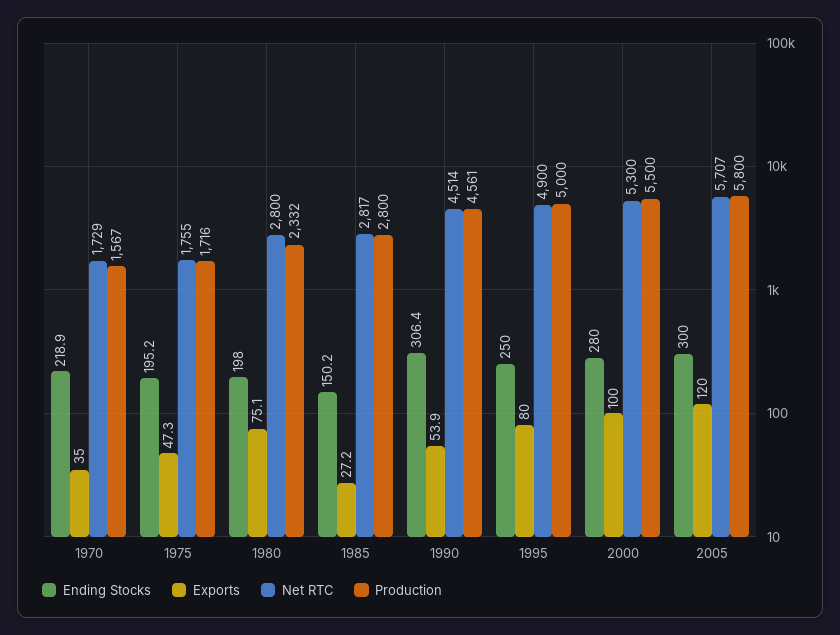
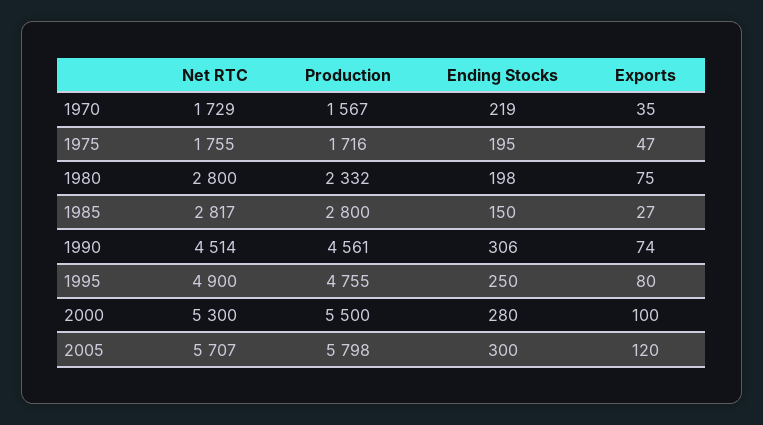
Exports, 1990: 53.9 -> 74
Production, 1995: 5000 -> 4755
Production, 2005: 5800 -> 5798

